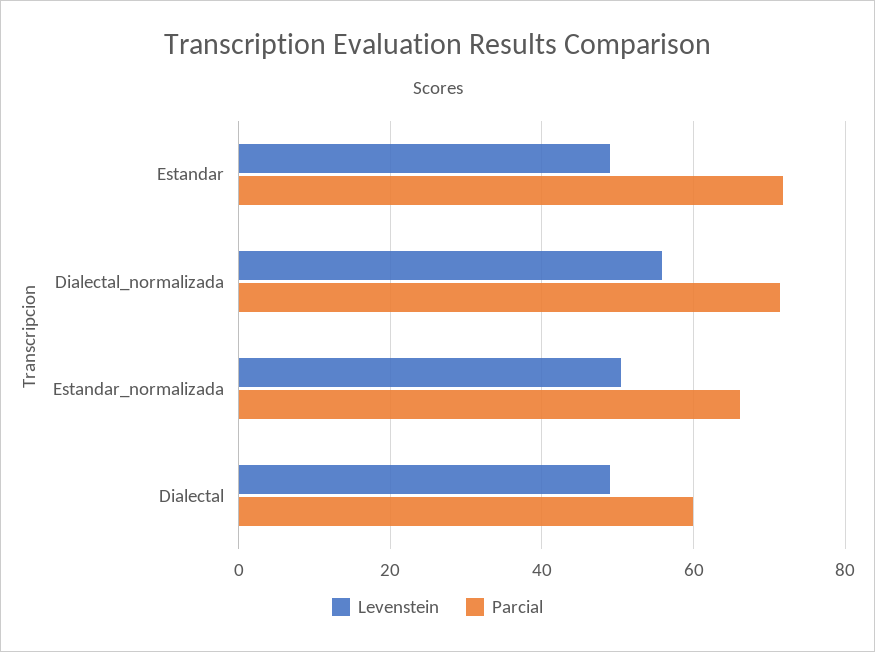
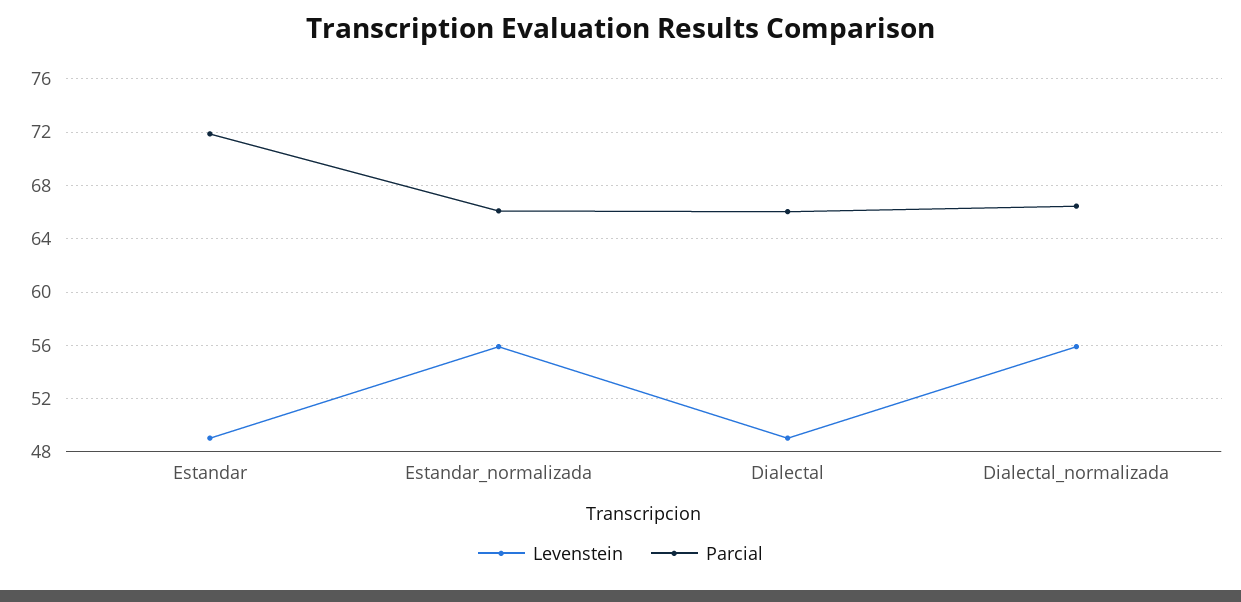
Parcial, Dialectal_normalizada: 72 -> 66.5
Levenstein, Estandar_normalizada: 50 -> 56
Parcial, Dialectal: 60 -> 66

